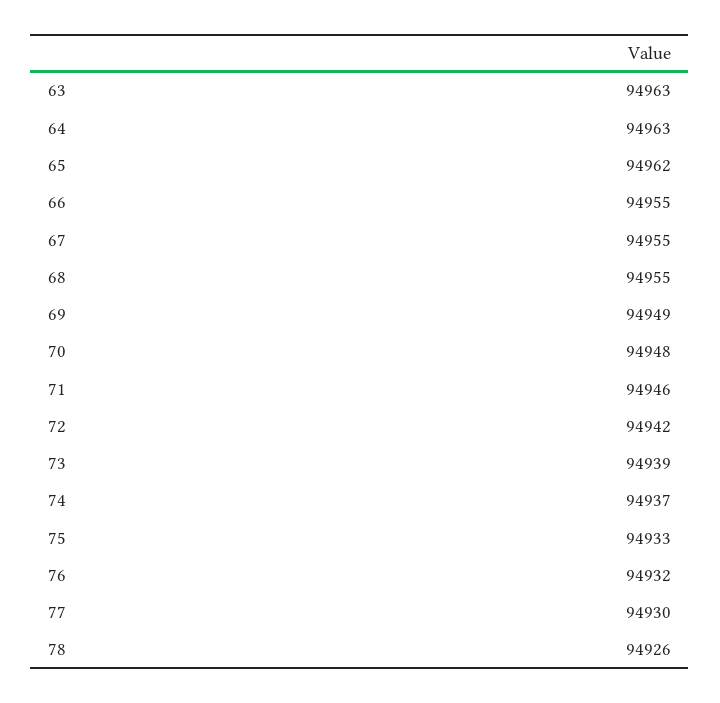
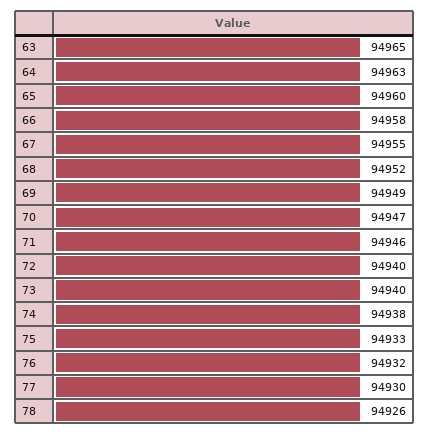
63: 94963 -> 94965
65: 94962 -> 94960
66: 94955 -> 94958
68: 94955 -> 94952
70: 94948 -> 94947
72: 94942 -> 94940
73: 94939 -> 94940
74: 94937 -> 94938

